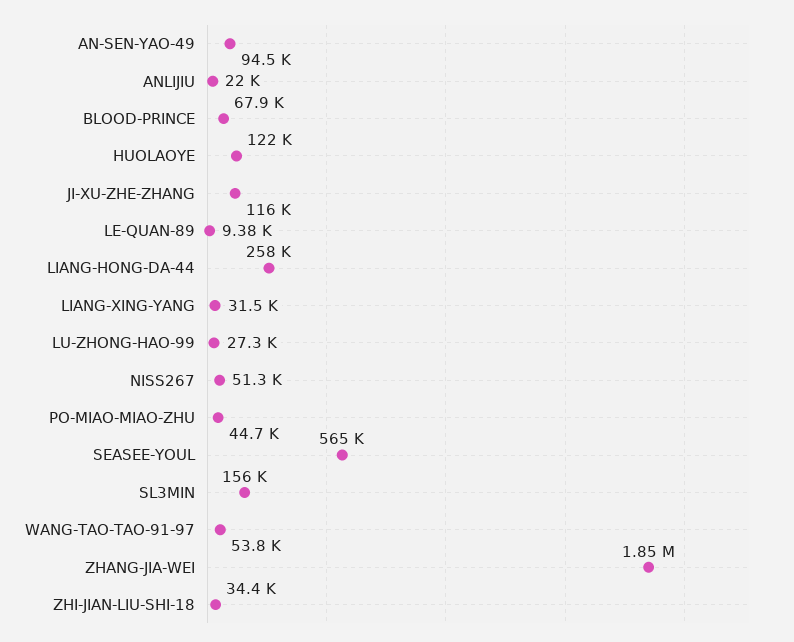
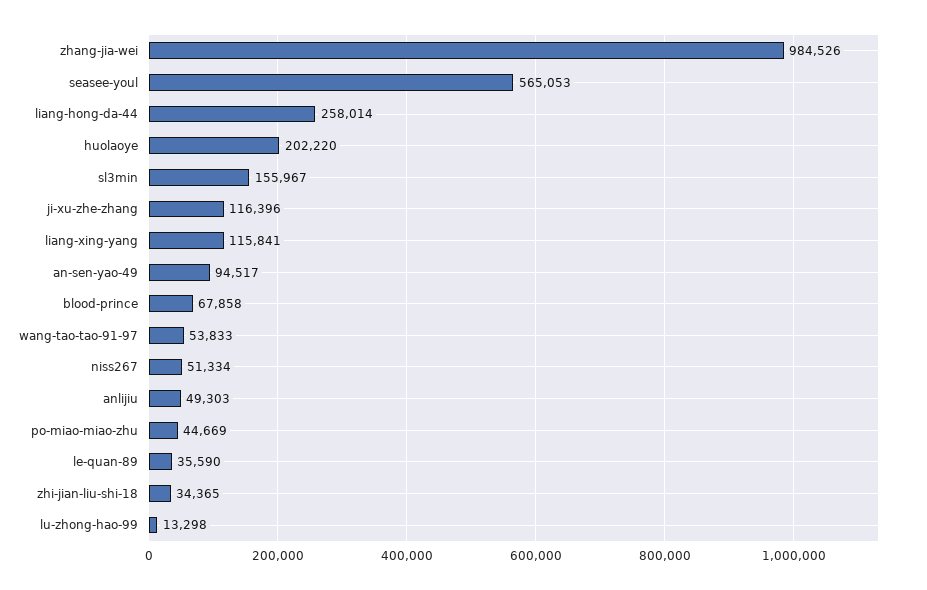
ANLIJIU: 22000 -> 49303
HUOLAOYE: 122000 -> 202220
LE-QUAN-89: 9380 -> 35590
LIANG-XING-YANG: 31500 -> 115841
LU-ZHONG-HAO-99: 27300 -> 13298
ZHANG-JIA-WEI: 1850000 -> 984526

